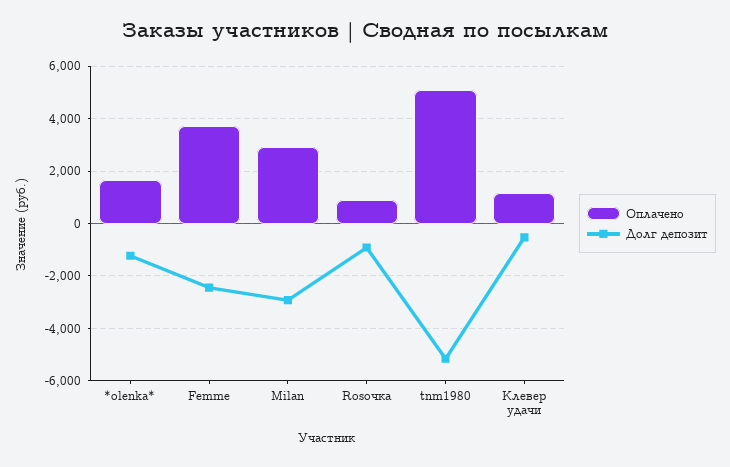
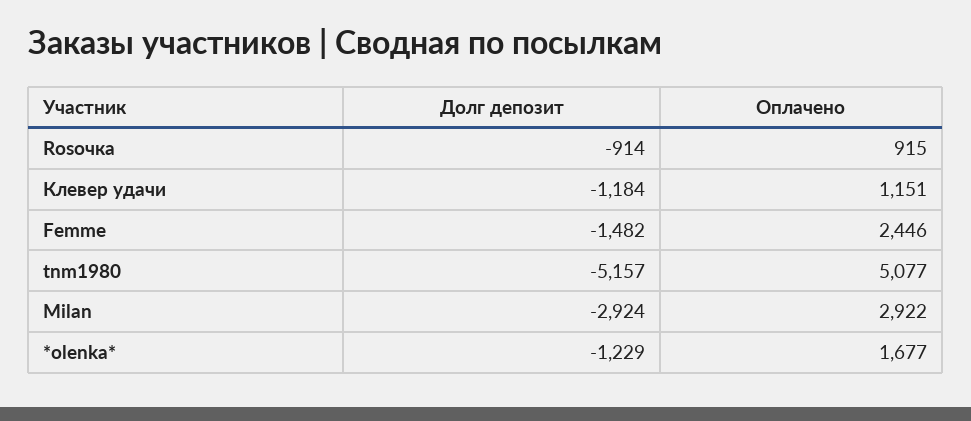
Оплачено, Femme: 3750 -> 2446
Долг депозит, Femme: -2500 -> -1482
Долг депозит, Клевер удачи: -500 -> -1184

